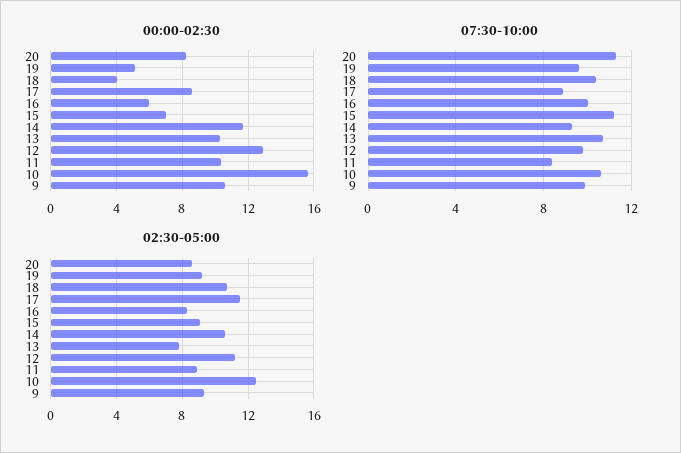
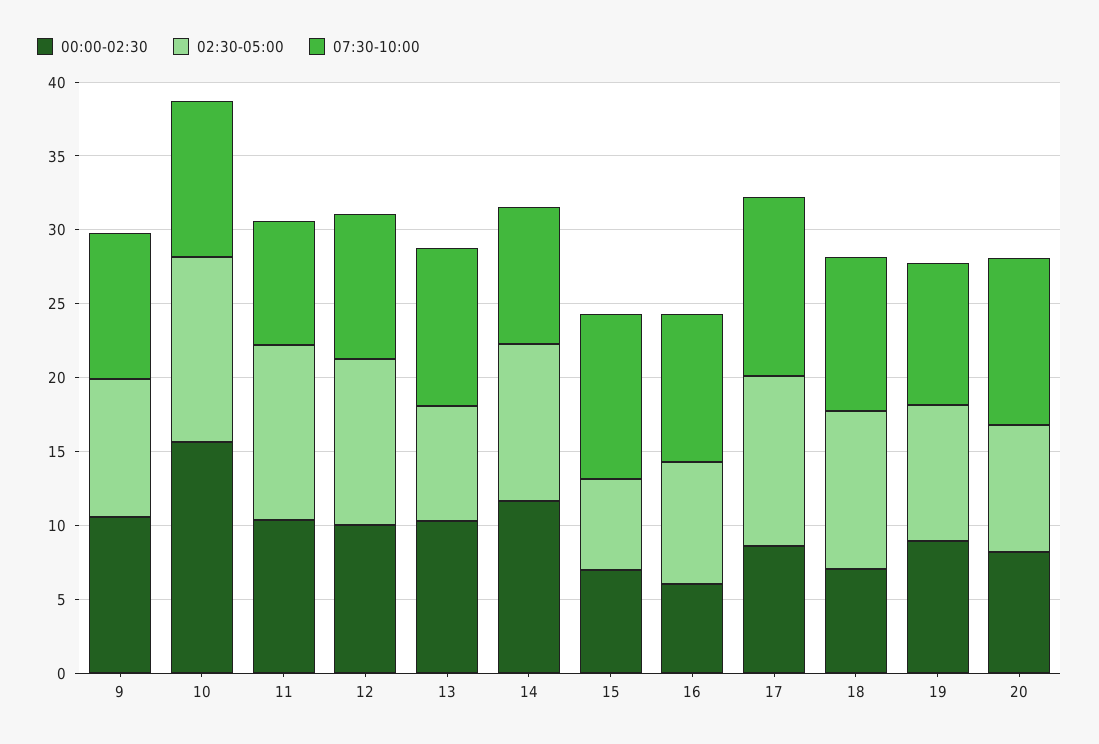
00:00-02:30, 19: 5 -> 9
00:00-02:30, 18: 4 -> 7
00:00-02:30, 12: 13 -> 10
07:30-10:00, 17: 9 -> 12
02:30-05:00, 15: 9 -> 6
02:30-05:00, 11: 9 -> 12

